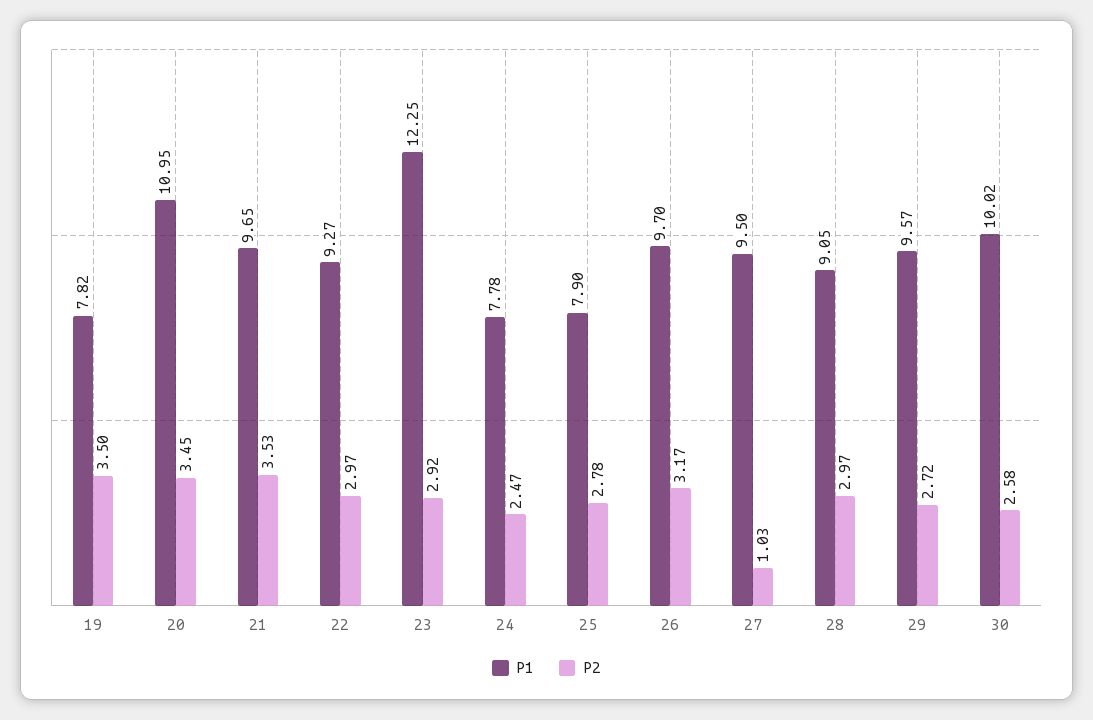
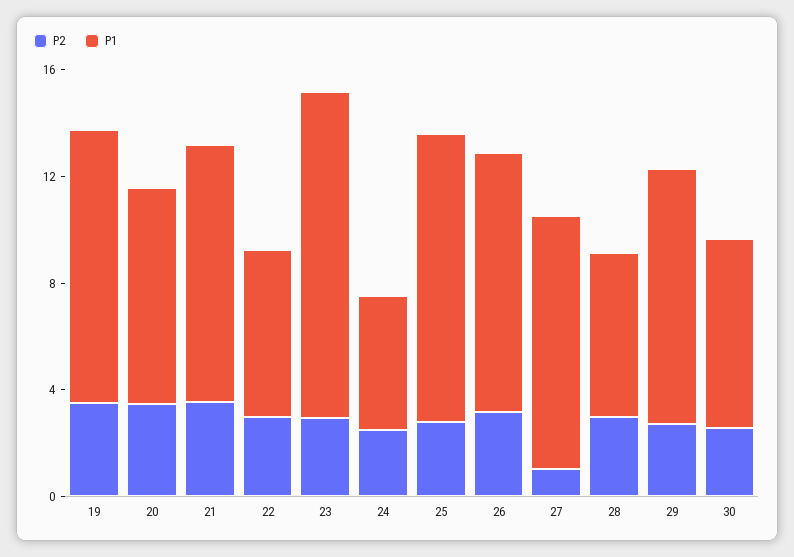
P1, 19: 7.82 -> 10
P1, 20: 10.95 -> 8
P1, 22: 9.27 -> 6
P1, 24: 7.78 -> 5
P1, 25: 7.9 -> 11
P1, 28: 9.05 -> 6
P1, 30: 10.02 -> 7

